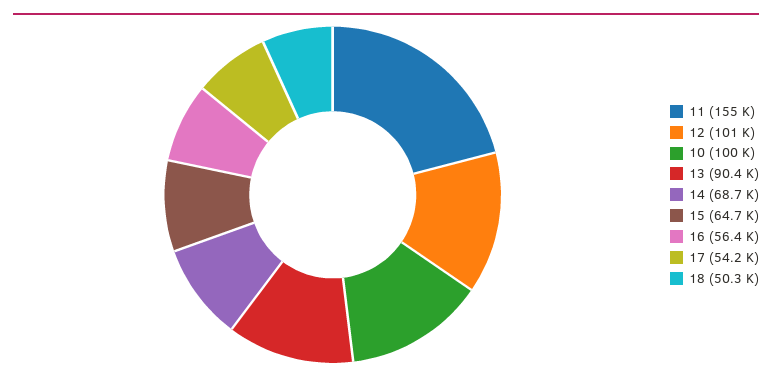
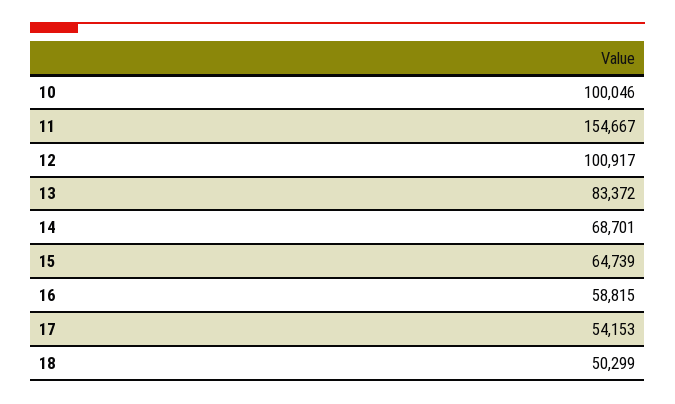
13: 90400 -> 83372
16: 56400 -> 58815

